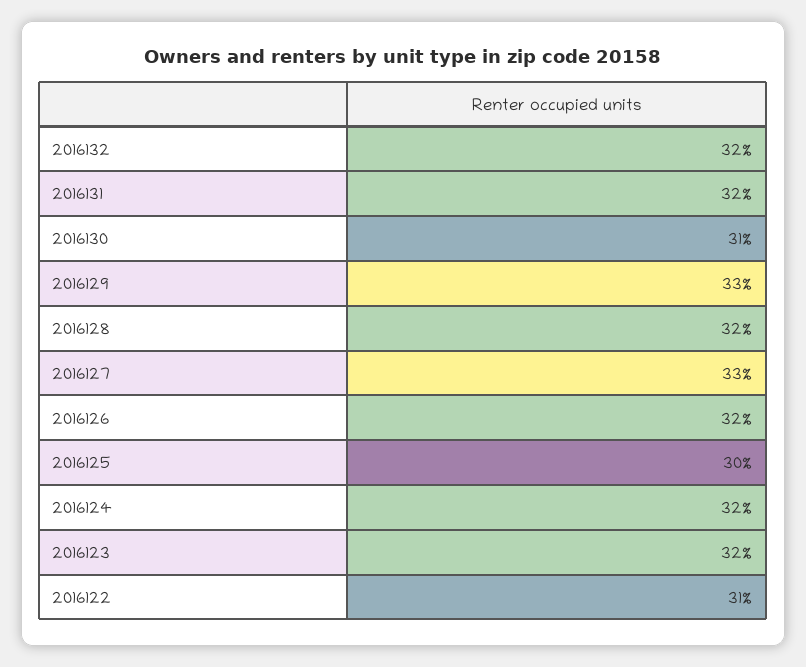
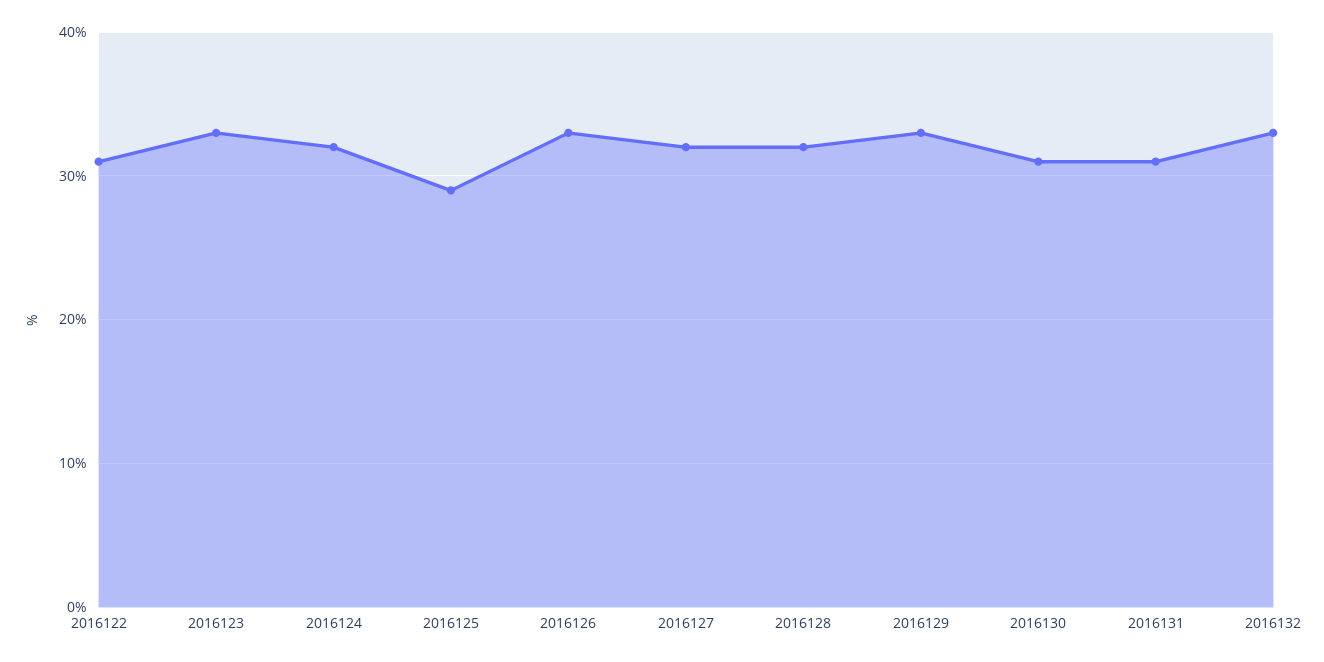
2016132: 32 -> 33
2016131: 32 -> 31
2016127: 33 -> 32
2016126: 32 -> 33
2016125: 30 -> 29
2016123: 32 -> 33

